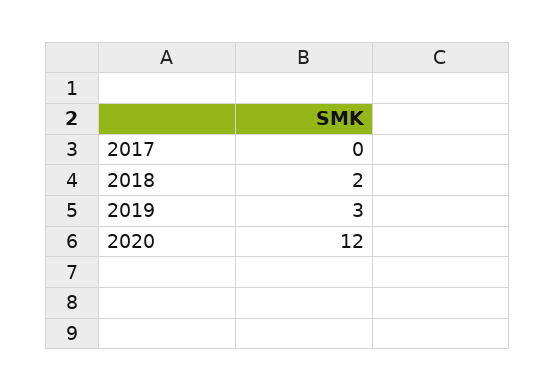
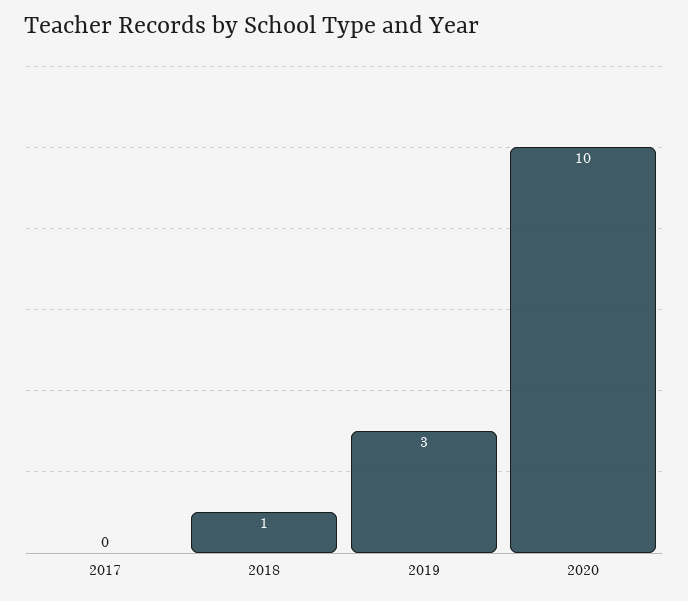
2018: 2 -> 1
2020: 12 -> 10

